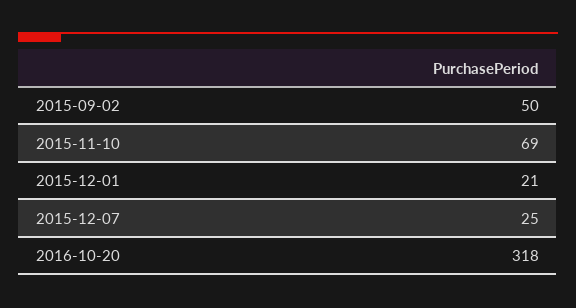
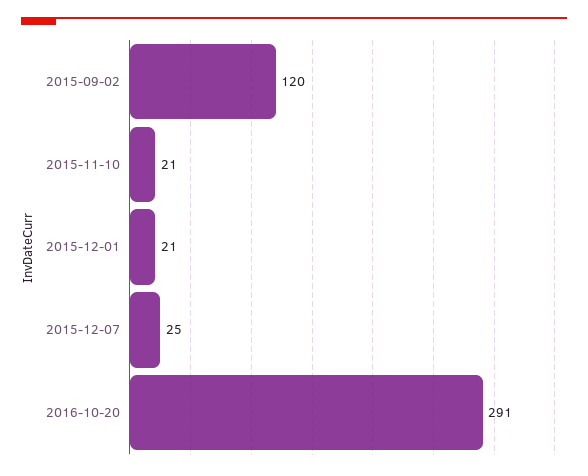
2015-09-02: 50 -> 120
2015-11-10: 69 -> 21
2016-10-20: 318 -> 291

